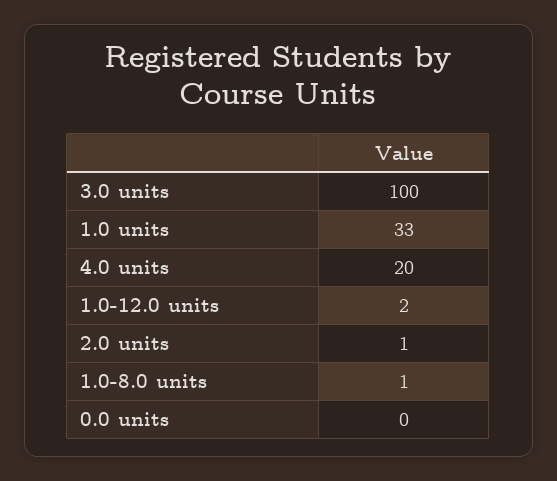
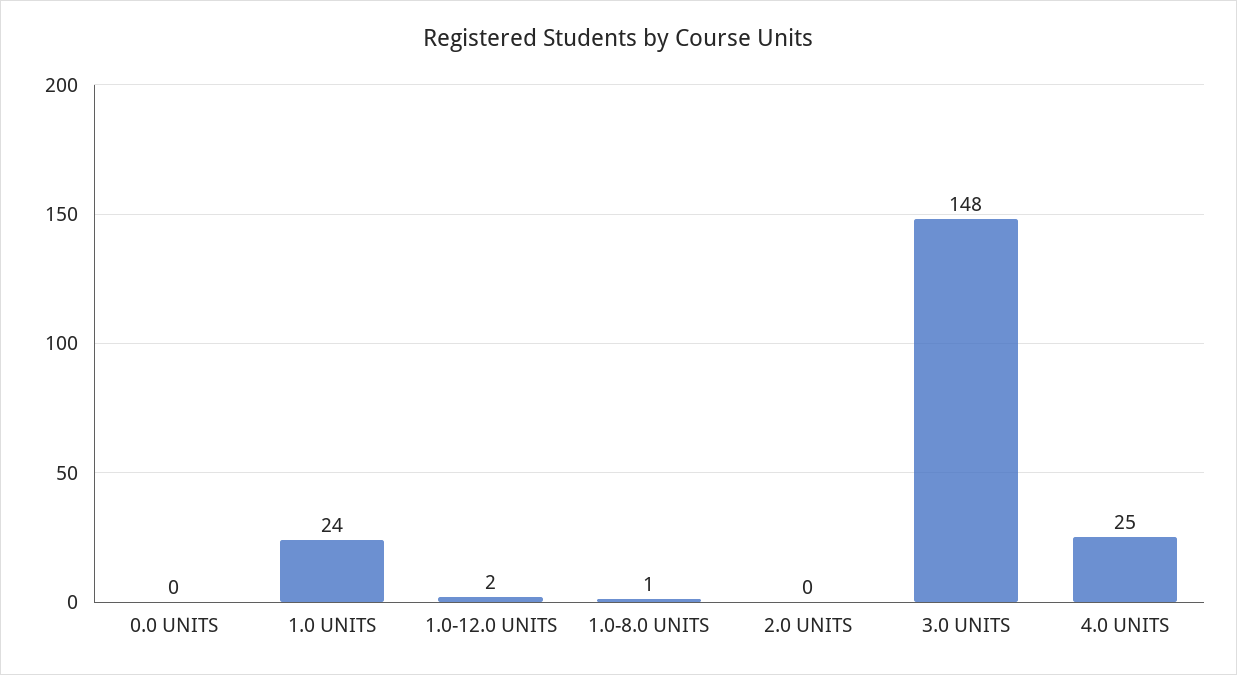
3.0 units: 100 -> 148
1.0 units: 33 -> 24
4.0 units: 20 -> 25
2.0 units: 1 -> 0

